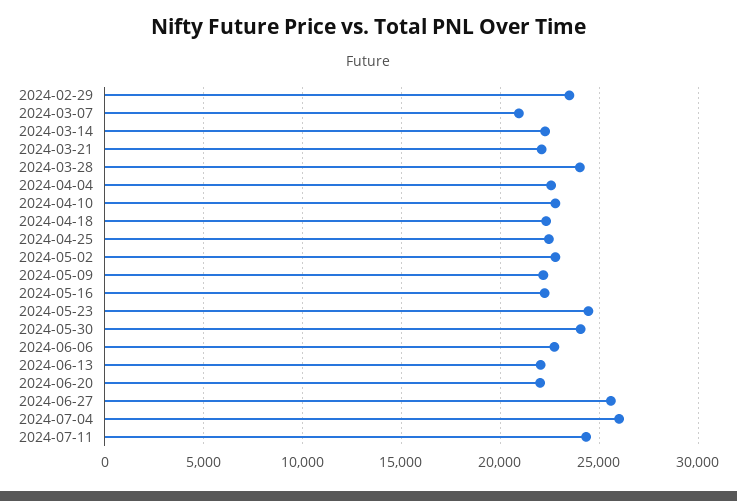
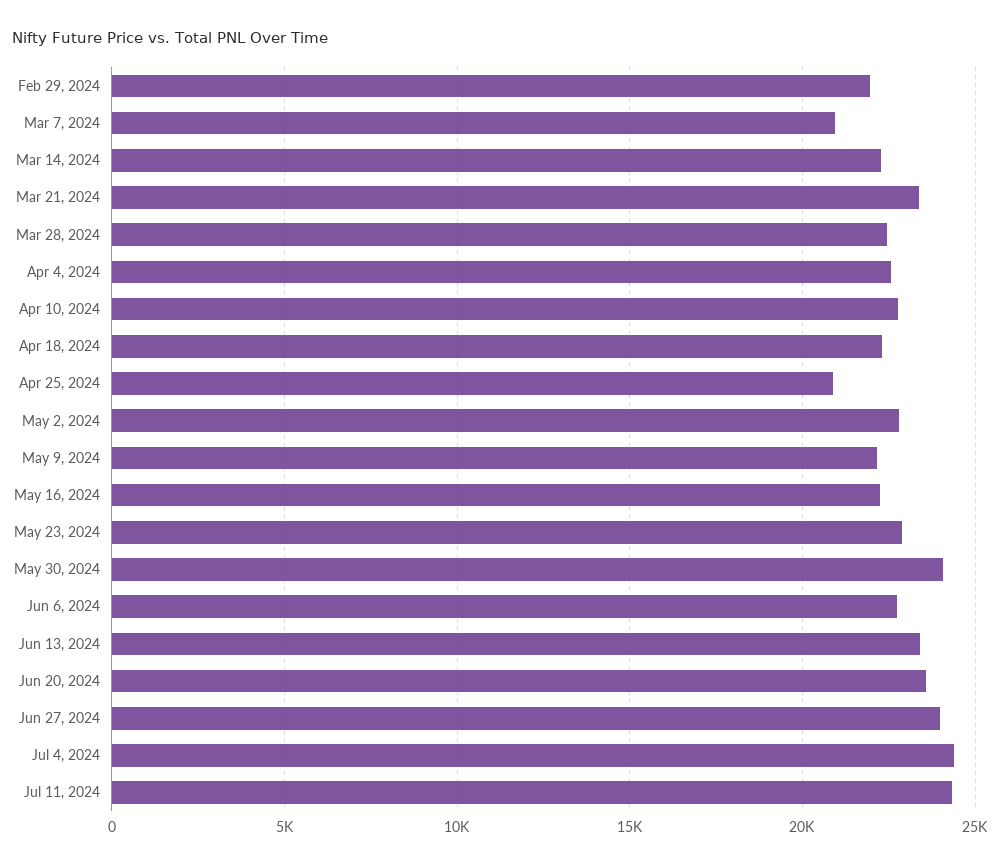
2024-02-29: 23500 -> 22000
2024-03-21: 22000 -> 23500
2024-03-28: 24000 -> 22500
2024-04-25: 22500 -> 21000
2024-05-23: 24500 -> 23000
2024-06-13: 22000 -> 23500
2024-06-20: 22000 -> 23500
2024-06-27: 25500 -> 24000
2024-07-04: 26000 -> 24500

